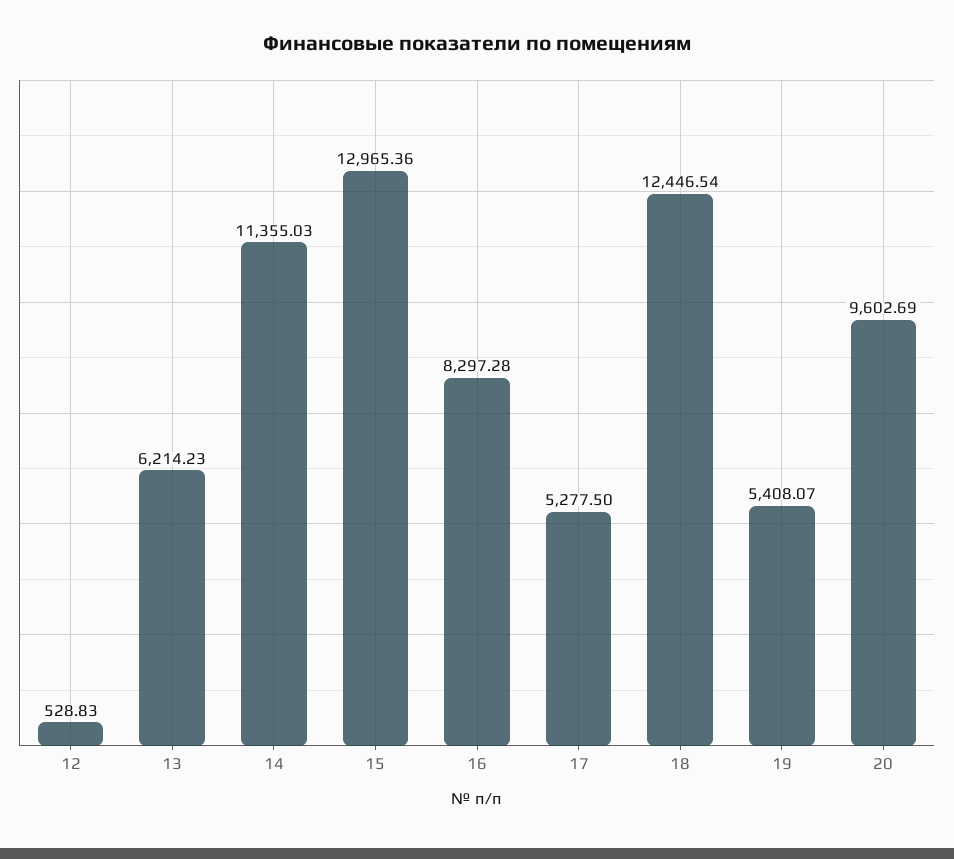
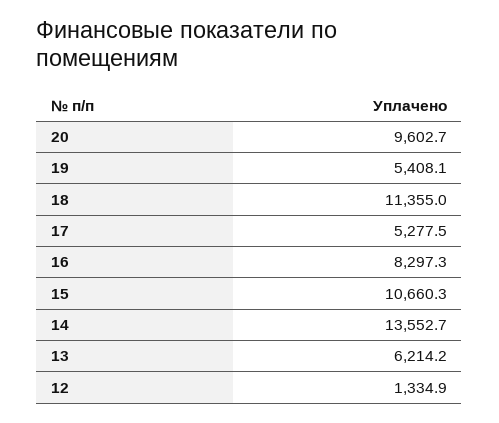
12: 528.83 -> 1334.9
14: 11355.03 -> 13552.7
15: 12965.36 -> 10660.3
18: 12446.54 -> 11355

